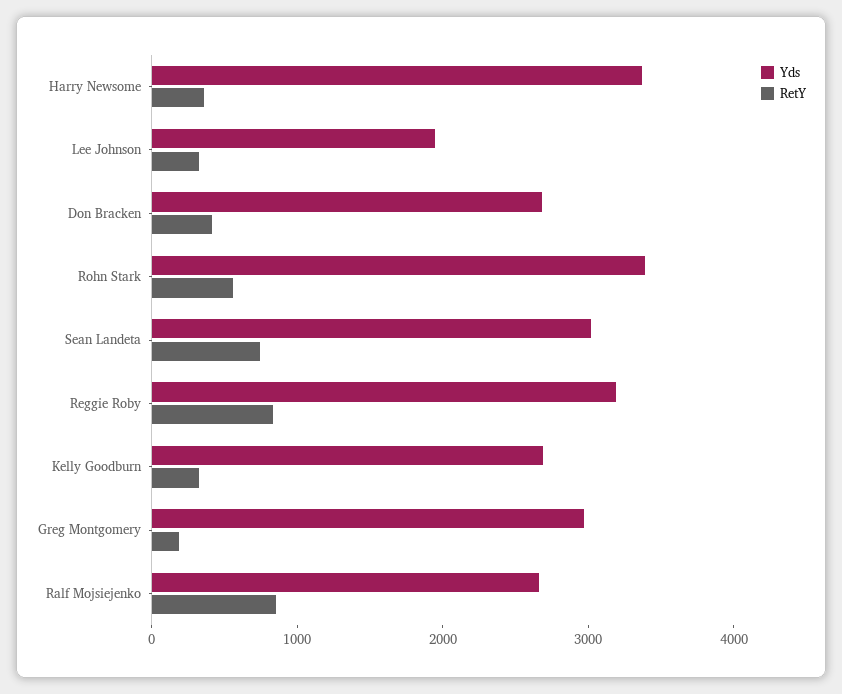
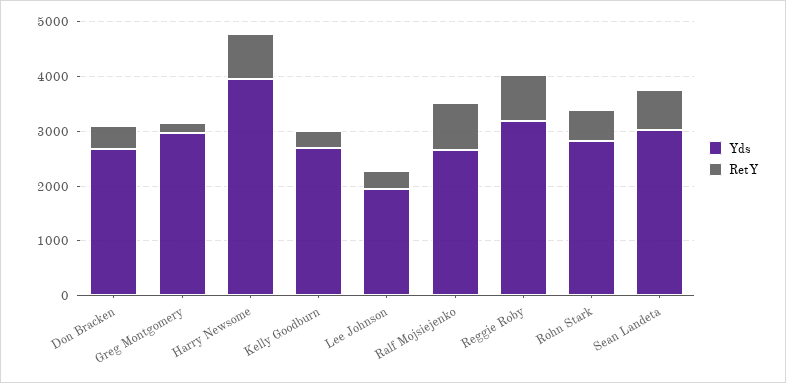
Yds, Harry Newsome: 3400 -> 4000
RetY, Harry Newsome: 400 -> 800
Yds, Rohn Stark: 3400 -> 2800

